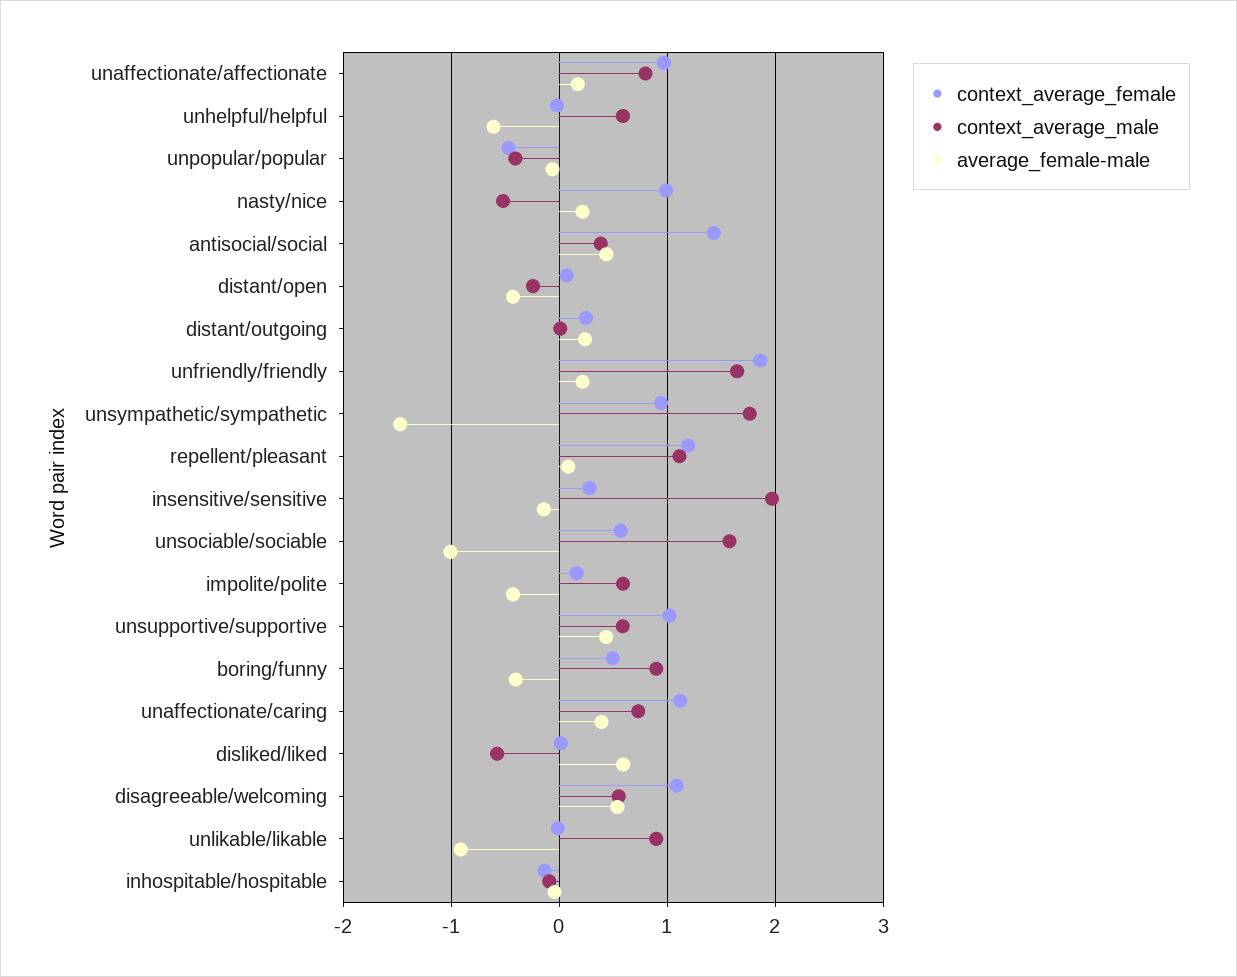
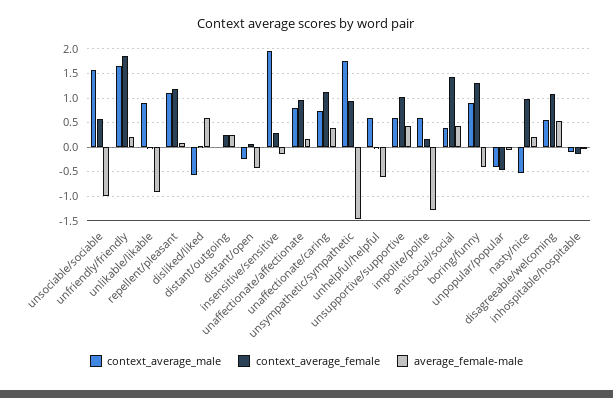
average_female-male, impolite/polite: -0.4 -> -1.25
context_average_female, boring/funny: 0.5 -> 1.25

